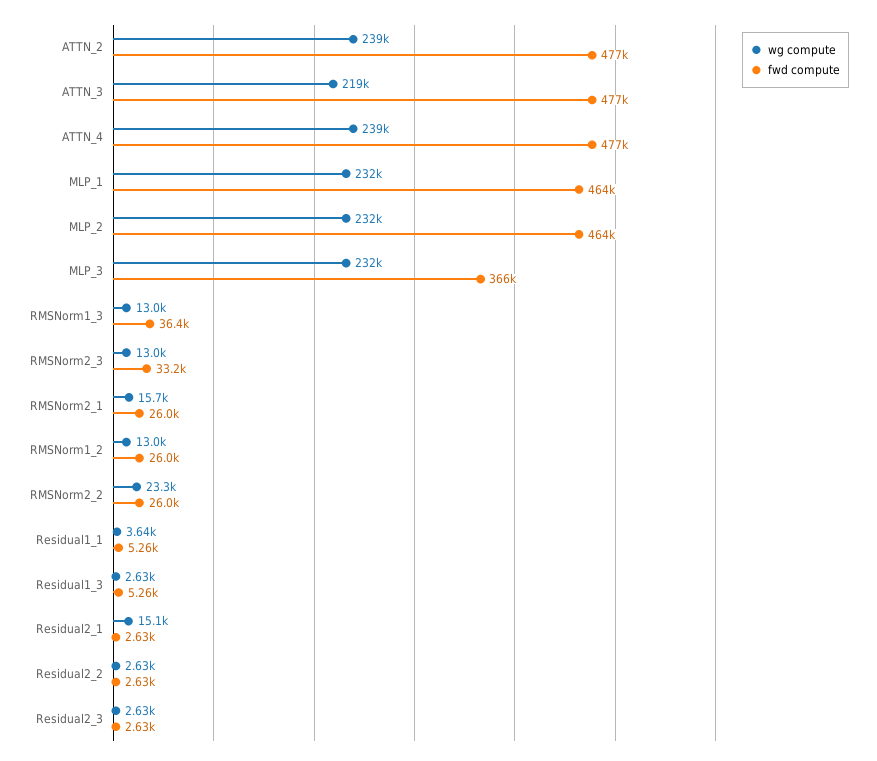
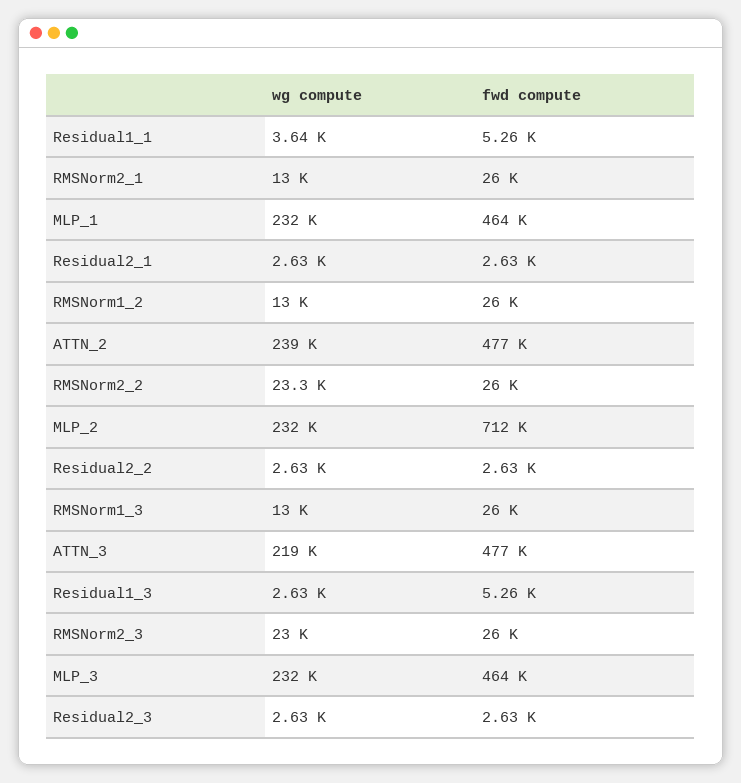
wg compute, ATTN_4: 239000 -> none
fwd compute, ATTN_4: 477000 -> none
fwd compute, MLP_2: 464000 -> 712000
fwd compute, MLP_3: 366000 -> 464000
fwd compute, RMSNorm1_3: 36400 -> 26000
wg compute, RMSNorm2_3: 13000 -> 23000
fwd compute, RMSNorm2_3: 33200 -> 26000
wg compute, RMSNorm2_1: 15700 -> 13000
wg compute, Residual2_1: 15100 -> 2630

